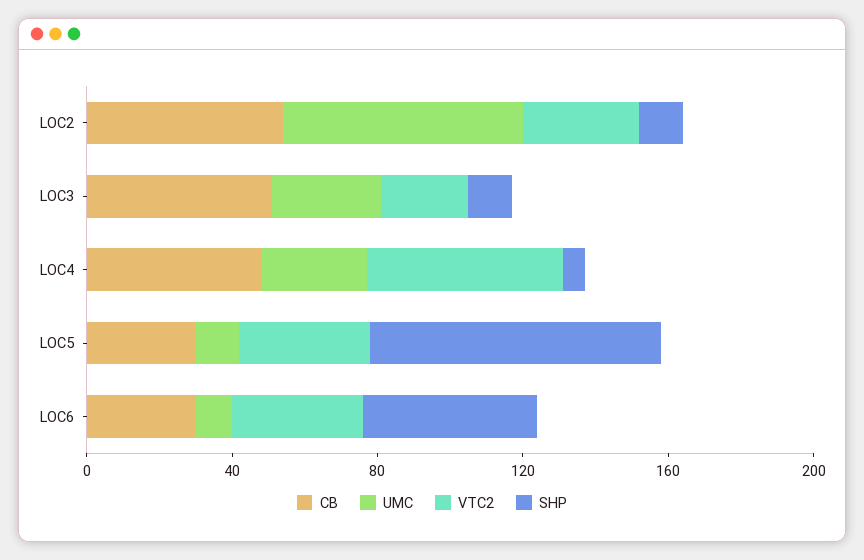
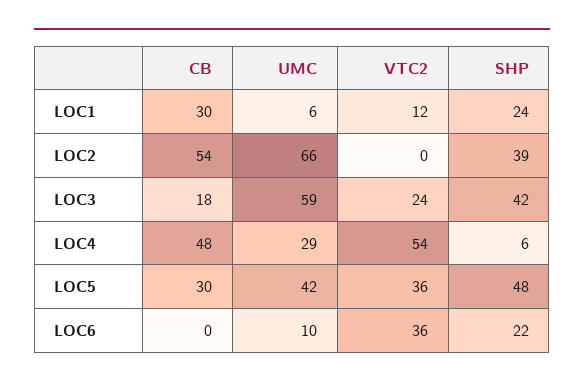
VTC2, LOC2: 30 -> 0
SHP, LOC2: 10 -> 39
CB, LOC3: 50 -> 18
UMC, LOC3: 30 -> 59
SHP, LOC3: 10 -> 42
UMC, LOC5: 10 -> 42
SHP, LOC5: 80 -> 48
CB, LOC6: 30 -> 0
SHP, LOC6: 50 -> 22
CB, LOC1: none -> 30
UMC, LOC1: none -> 6
VTC2, LOC1: none -> 12
SHP, LOC1: none -> 24

